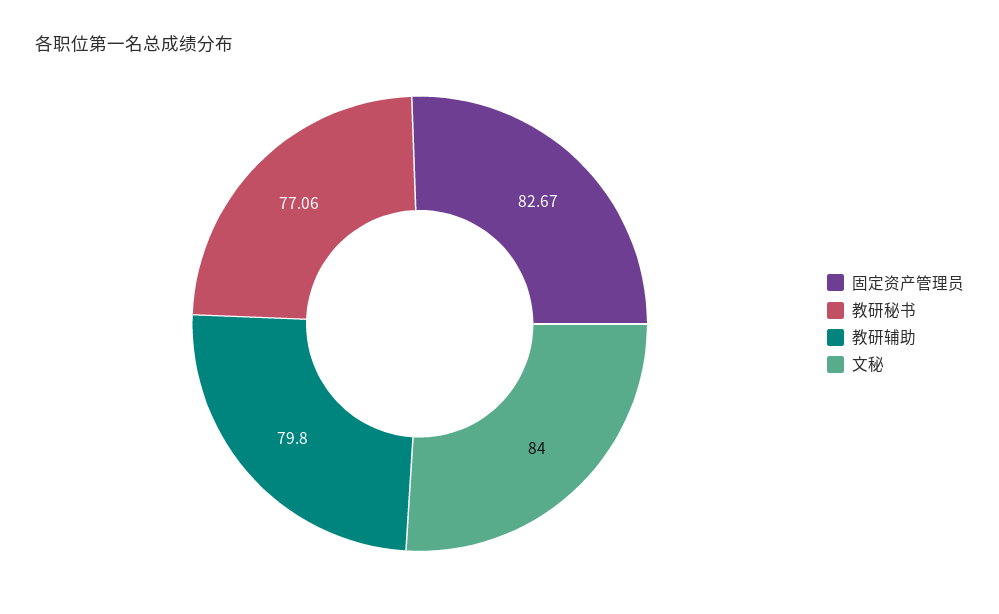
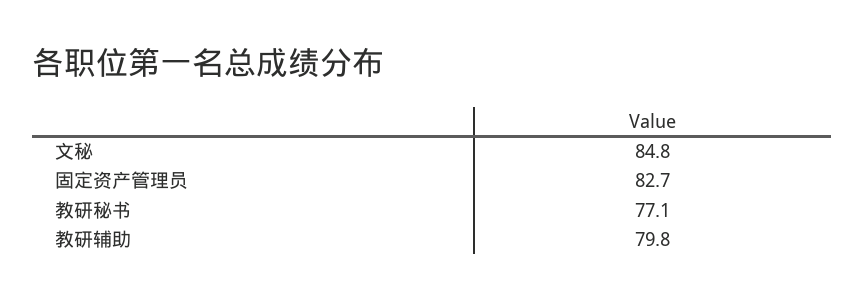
文秘: 84 -> 84.8

